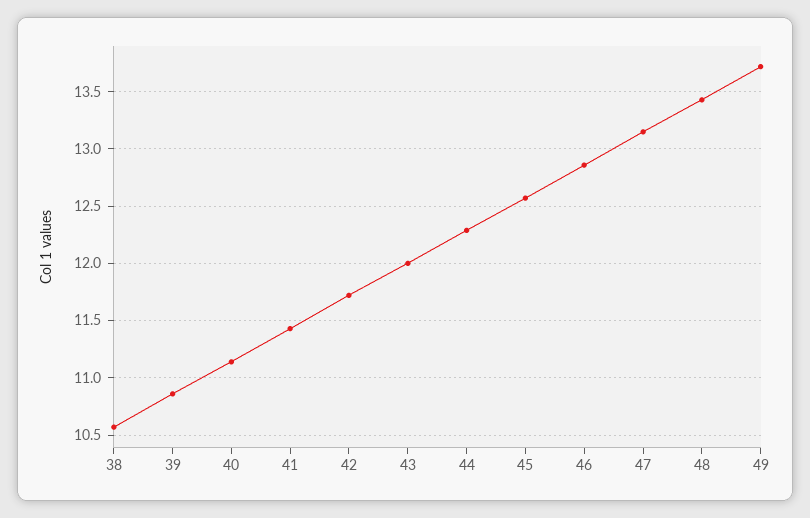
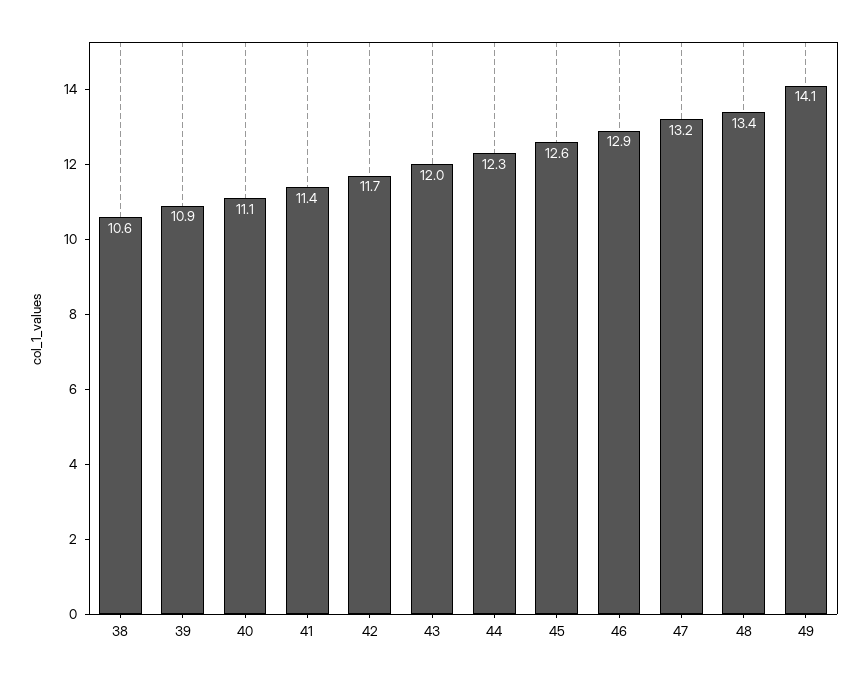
49: 13.7 -> 14.1

